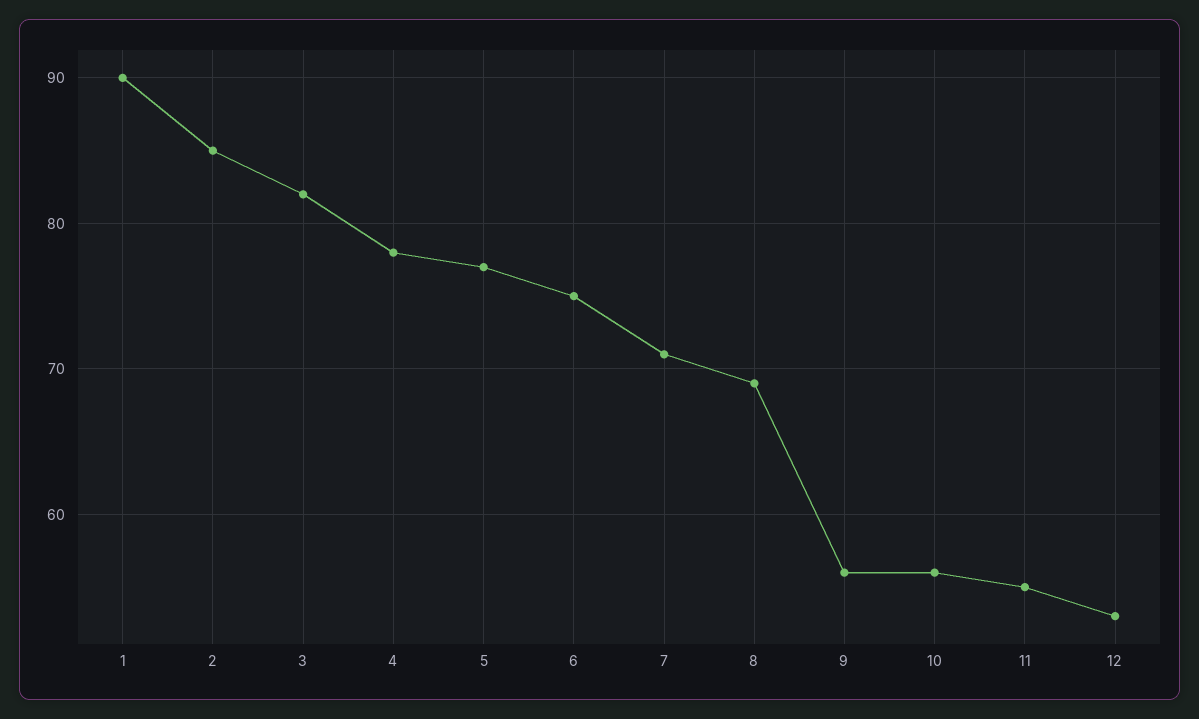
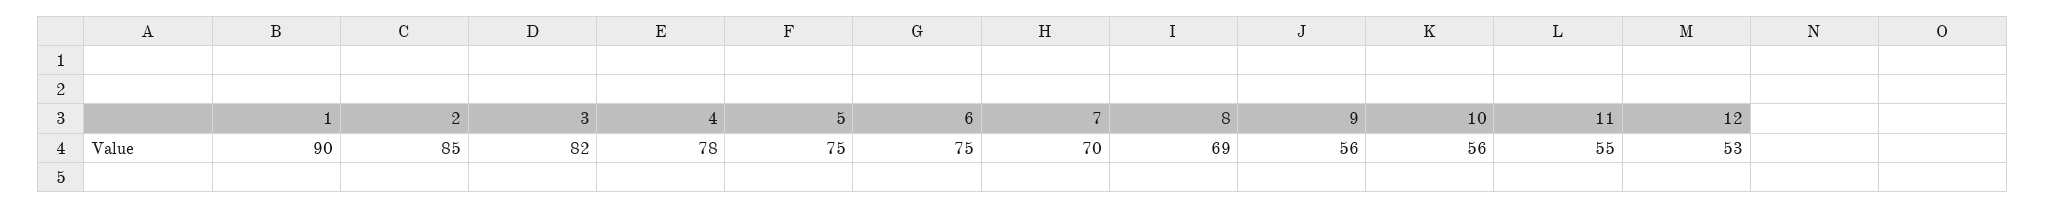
5: 77 -> 75
7: 71 -> 70

